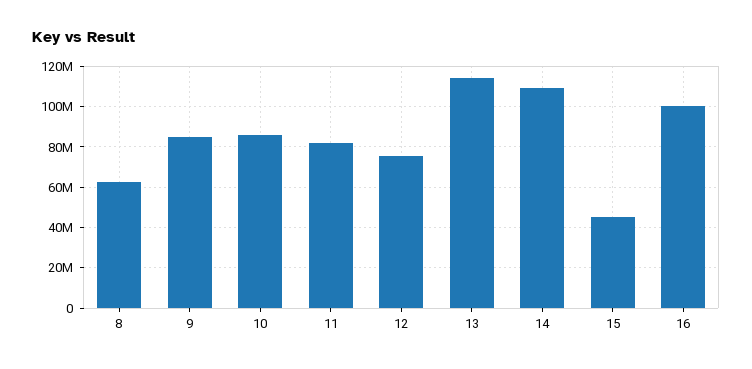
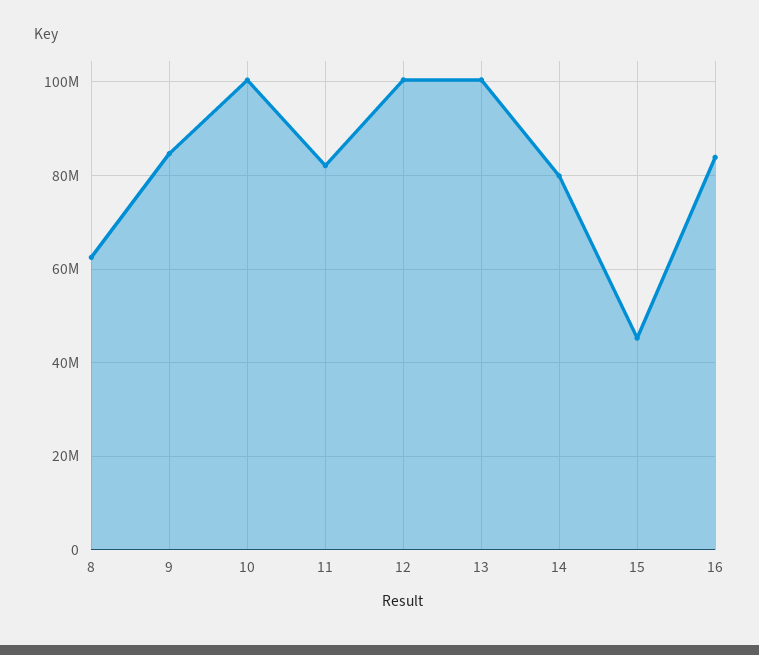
10: 85000000 -> 100000000
12: 75000000 -> 100000000
13: 115000000 -> 100000000
14: 110000000 -> 80000000
16: 100000000 -> 84000000

